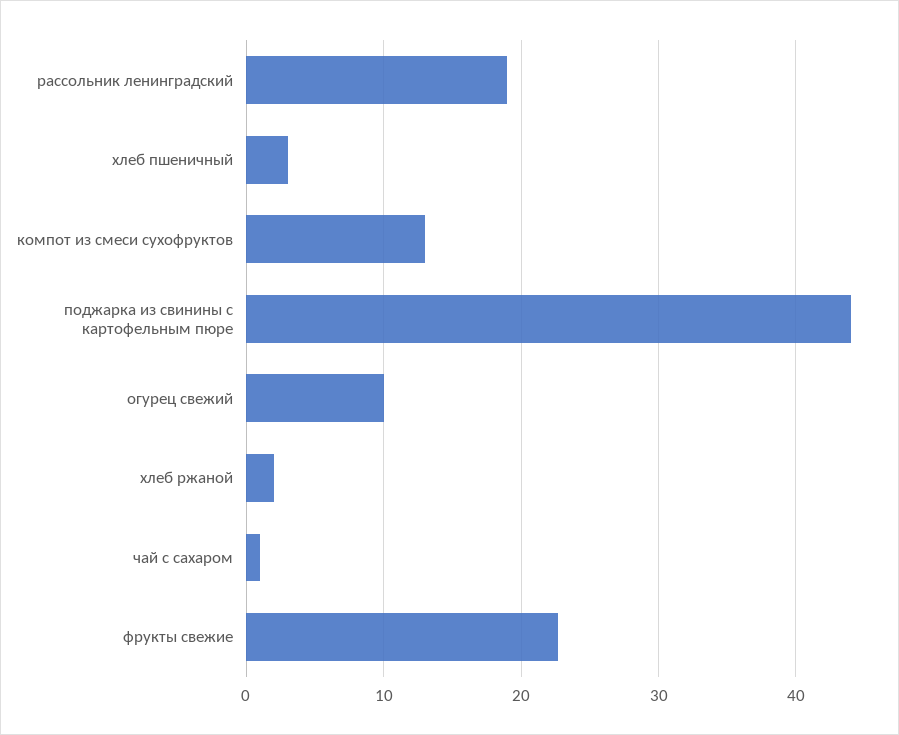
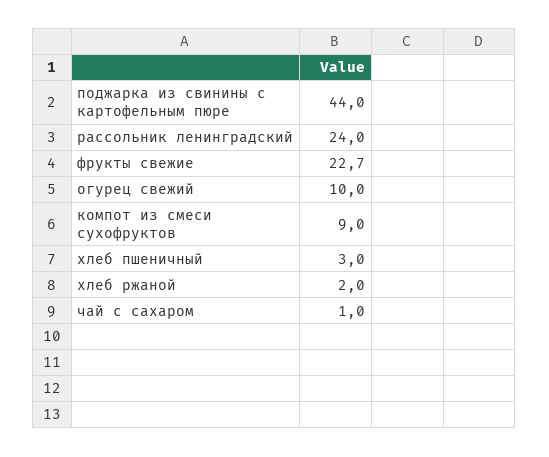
рассольник ленинградский: 19 -> 24
компот из смеси сухофруктов: 13 -> 9

